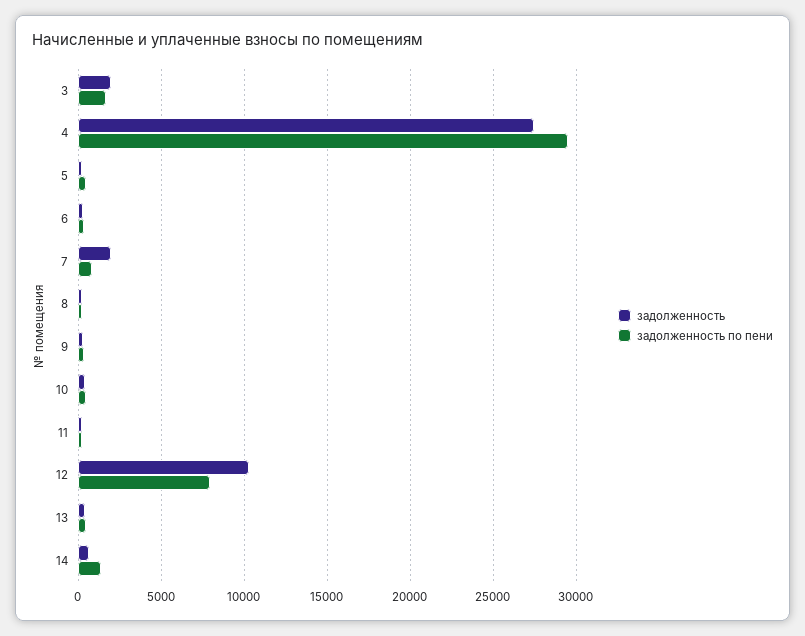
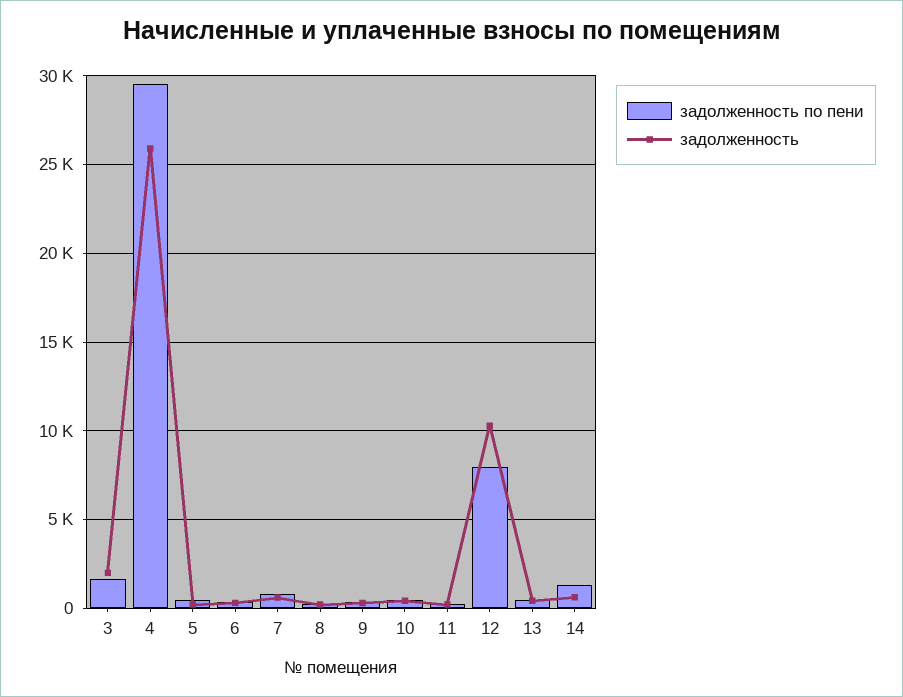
задолженность, 4: 27500 -> 26000
задолженность, 7: 2000 -> 500

